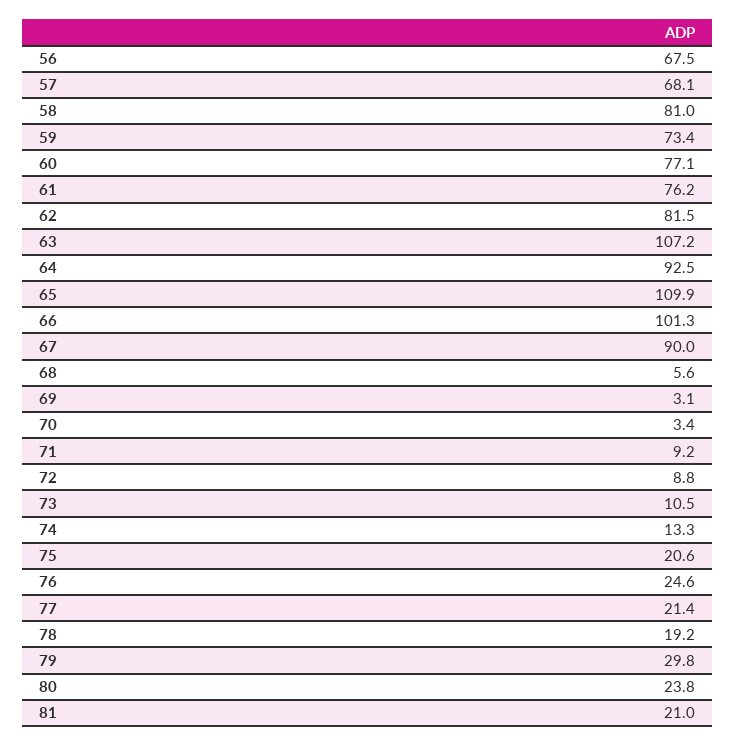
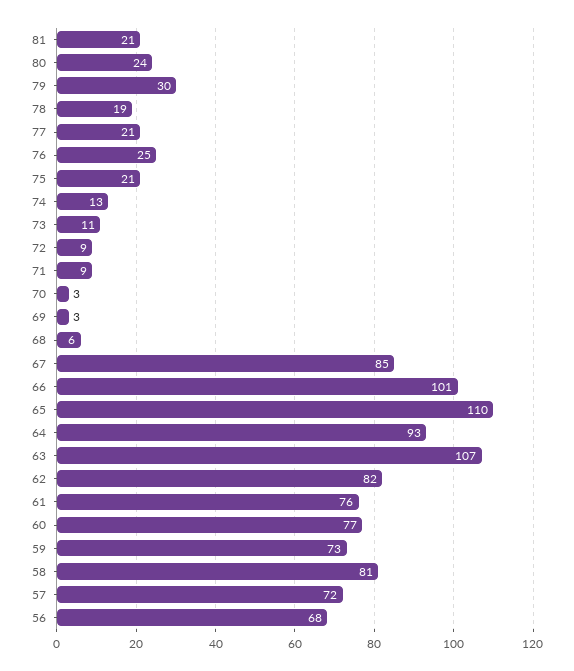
57: 68.1 -> 72
67: 90 -> 85

